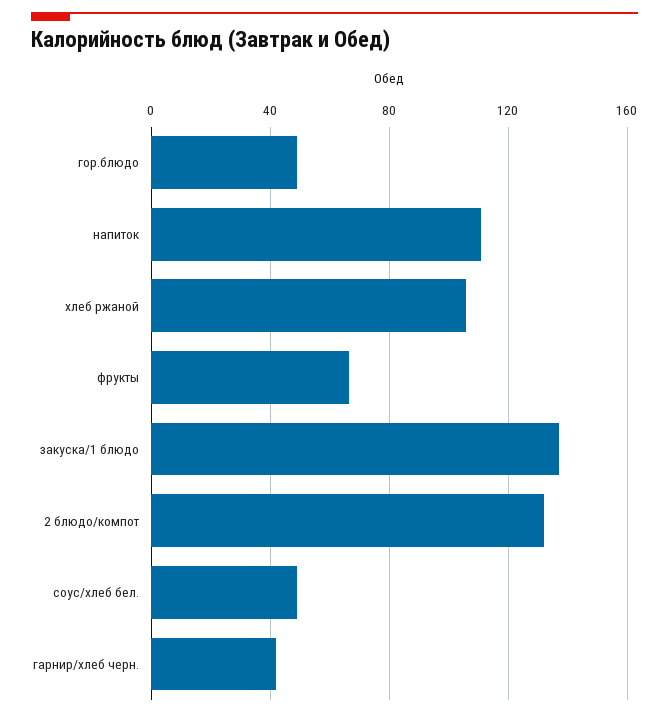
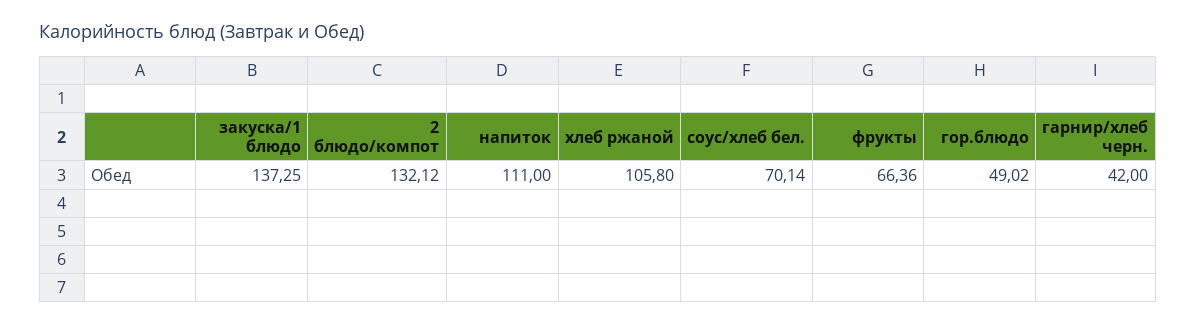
соус/хлеб бел.: 50 -> 70.14

